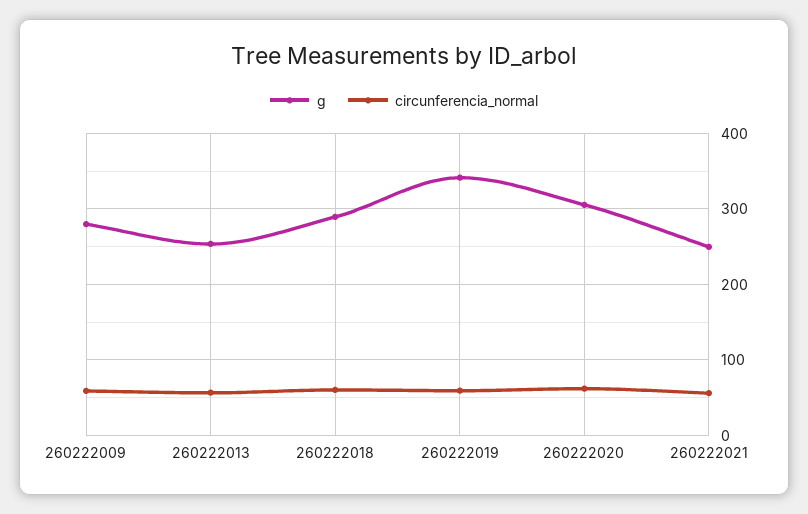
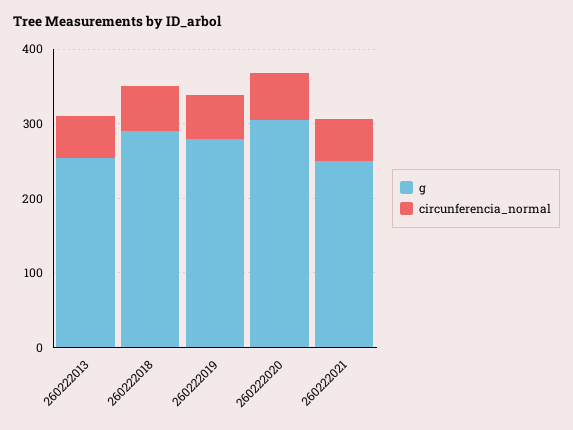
g, 260222009: 280 -> none
circunferencia_normal, 260222009: 60 -> none
g, 260222019: 340 -> 280

